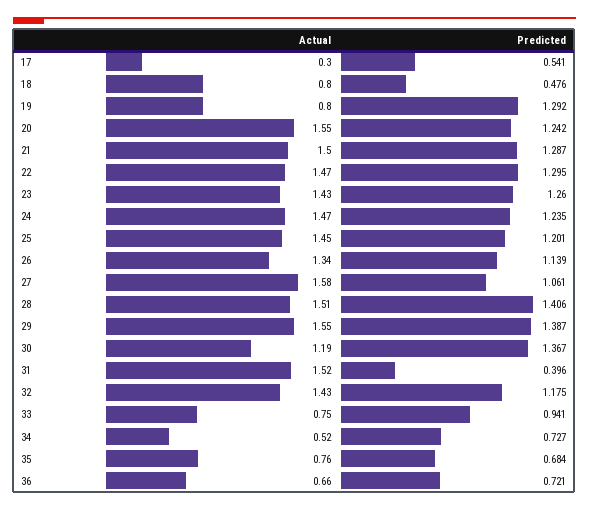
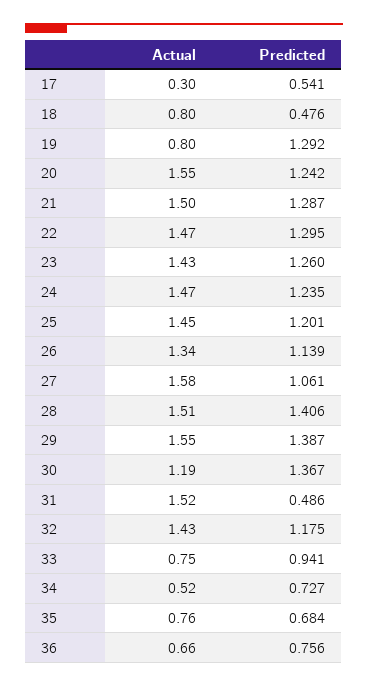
Predicted, 31: 0.396 -> 0.486
Predicted, 36: 0.721 -> 0.756

